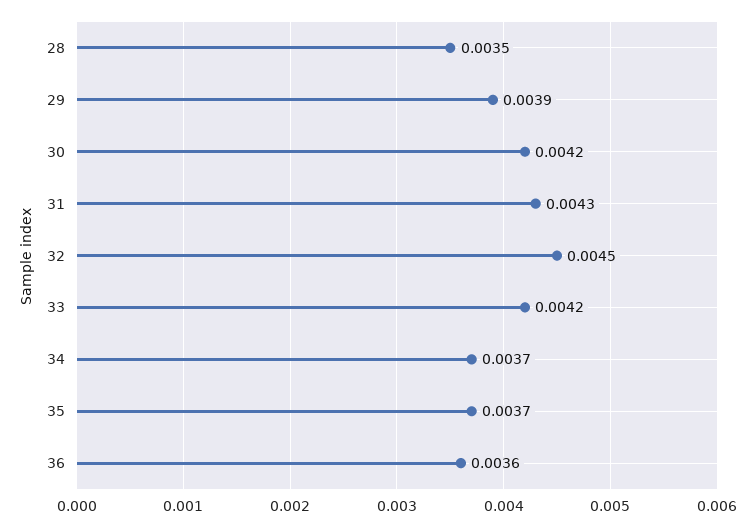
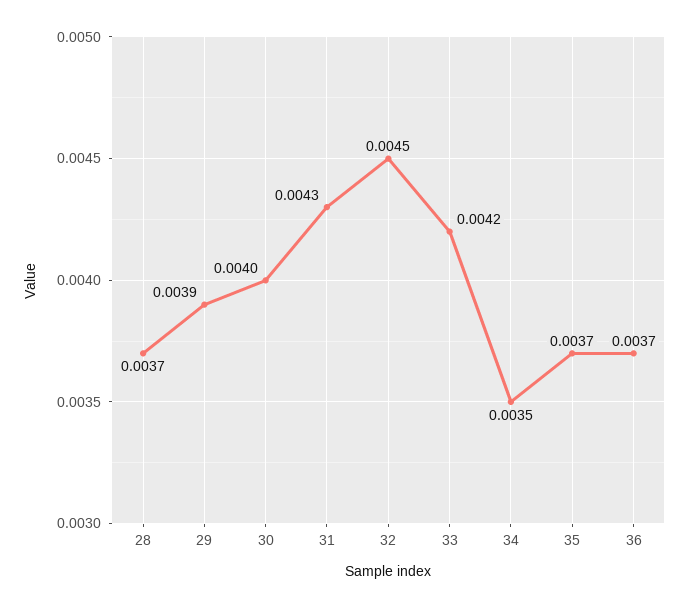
28: 0.0035 -> 0.0037
30: 0.0042 -> 0.004
34: 0.0037 -> 0.0035
36: 0.0036 -> 0.0037

